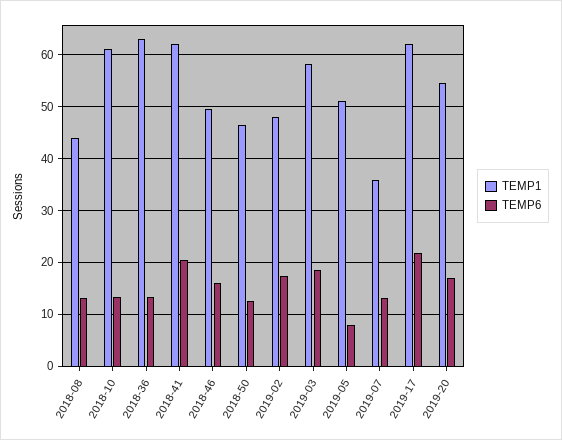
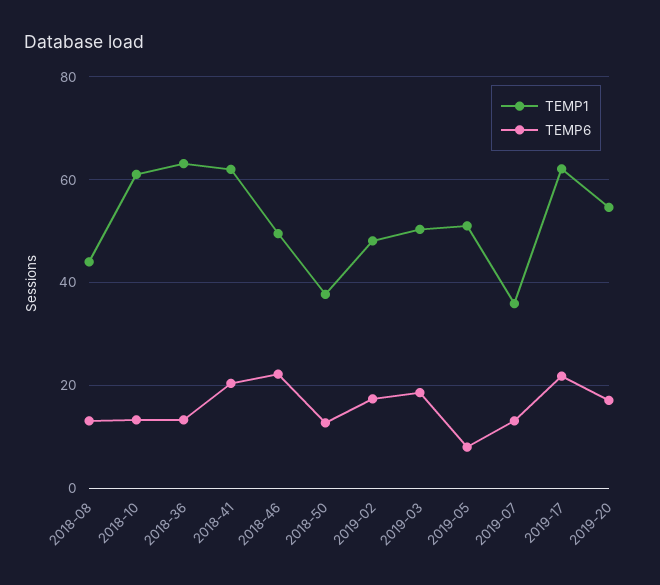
TEMP6, 2018-46: 16 -> 22
TEMP1, 2018-50: 46 -> 38
TEMP1, 2019-03: 58 -> 50

